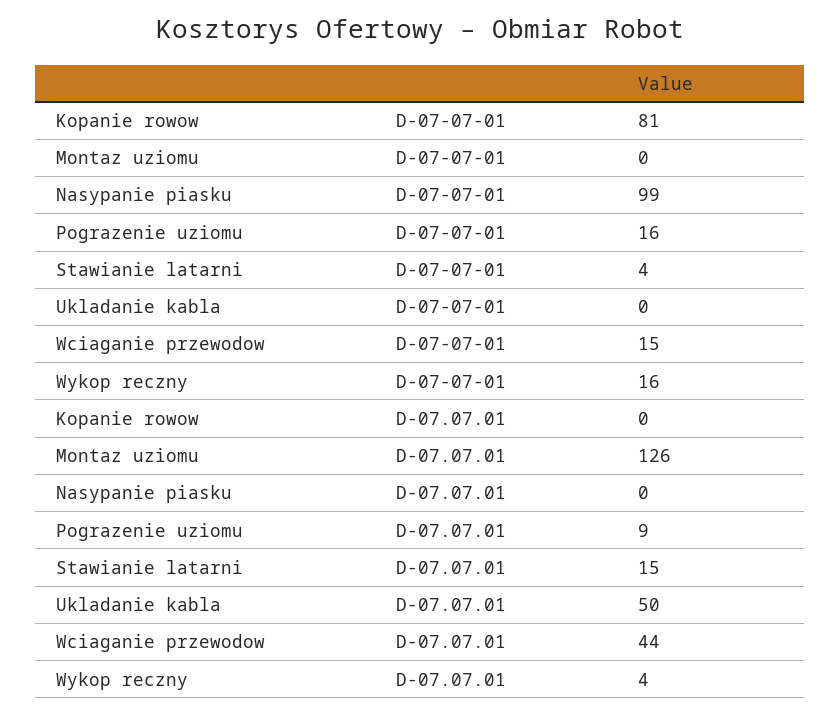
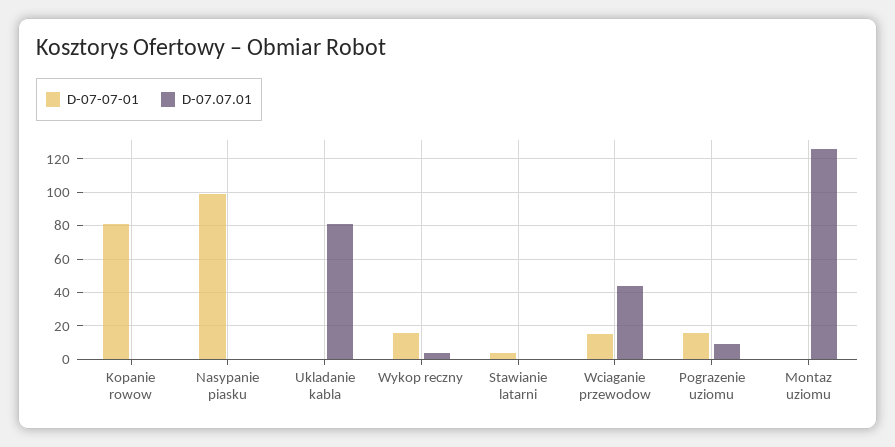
D-07.07.01, Stawianie latarni: 15 -> 0
D-07.07.01, Ukladanie kabla: 50 -> 80

